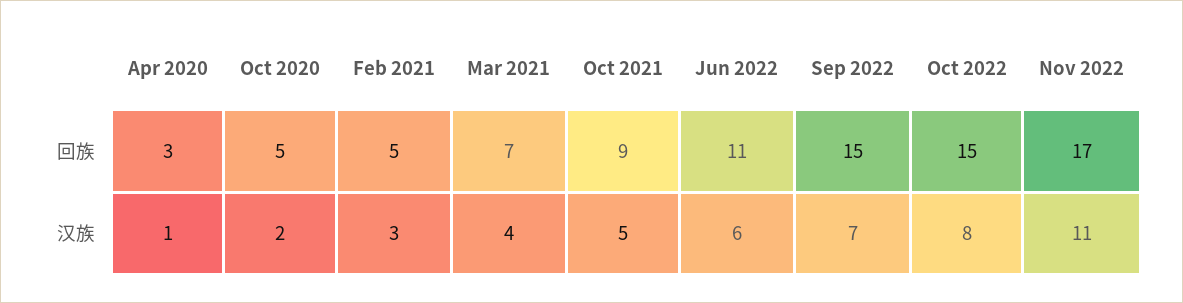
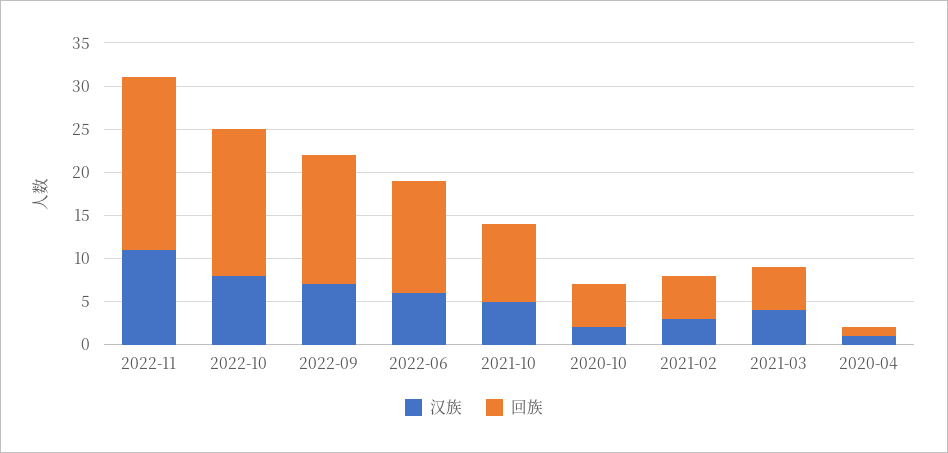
回族, Apr 2020: 3 -> 1
回族, Mar 2021: 7 -> 5
回族, Jun 2022: 11 -> 13
回族, Oct 2022: 15 -> 17
回族, Nov 2022: 17 -> 20

